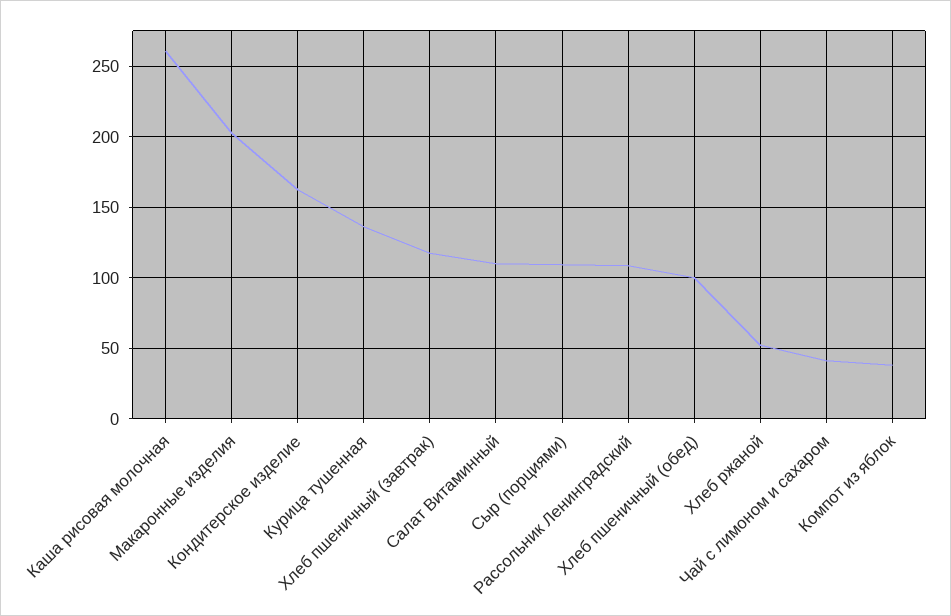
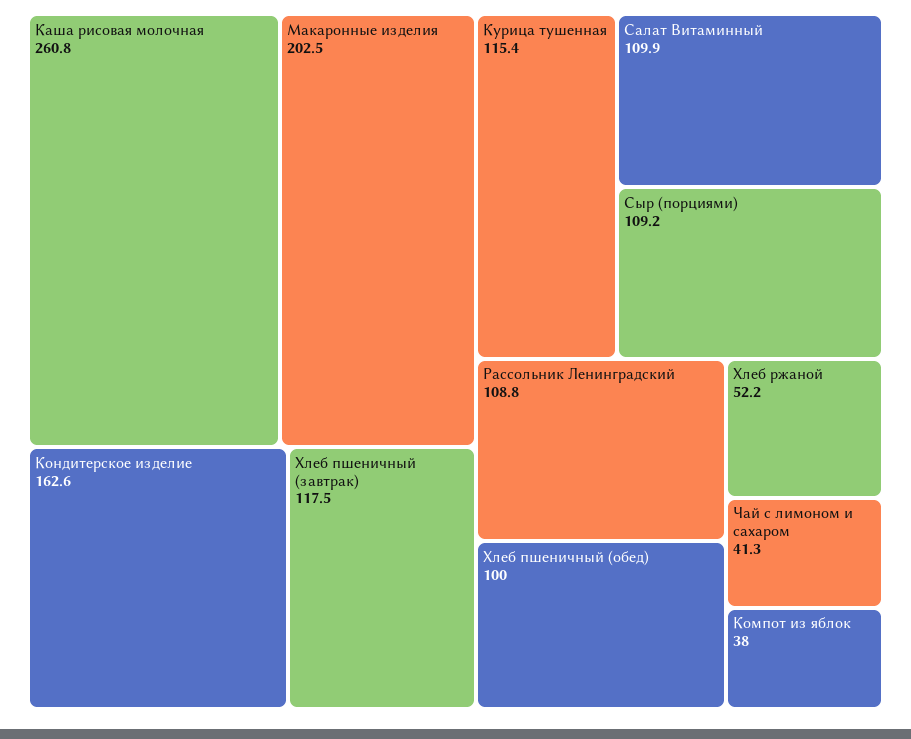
Курица тушенная: 135 -> 115.4

